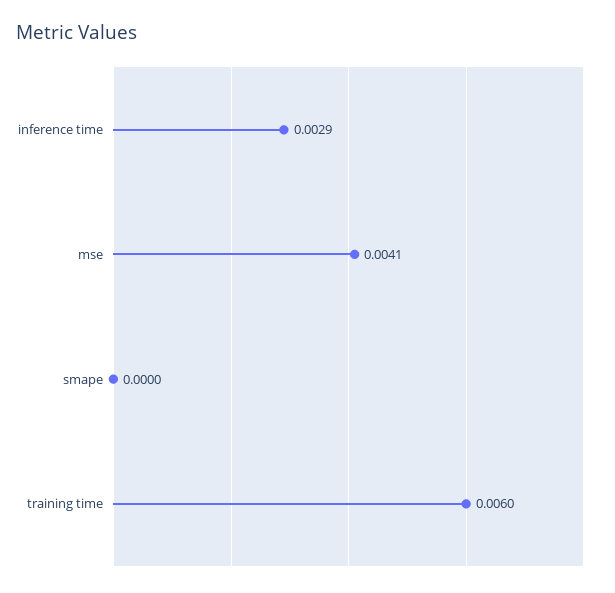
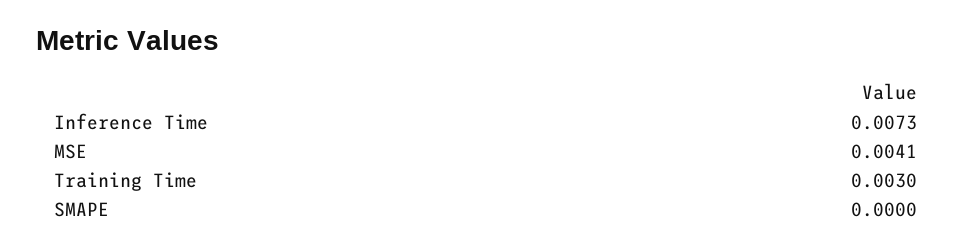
inference time: 0.0029 -> 0.0073
training time: 0.006 -> 0.003

